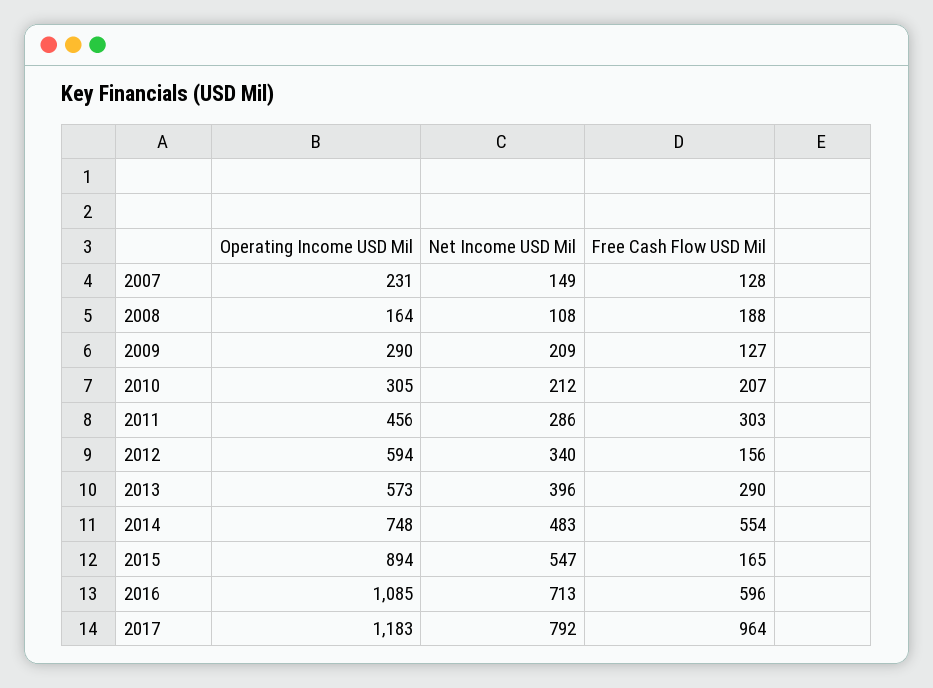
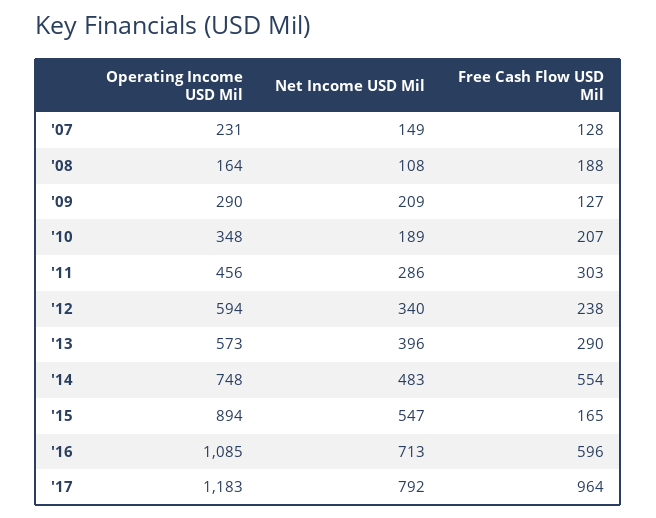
Operating Income USD Mil, 2010: 305 -> 348
Net Income USD Mil, 2010: 212 -> 189
Free Cash Flow USD Mil, 2012: 156 -> 238

